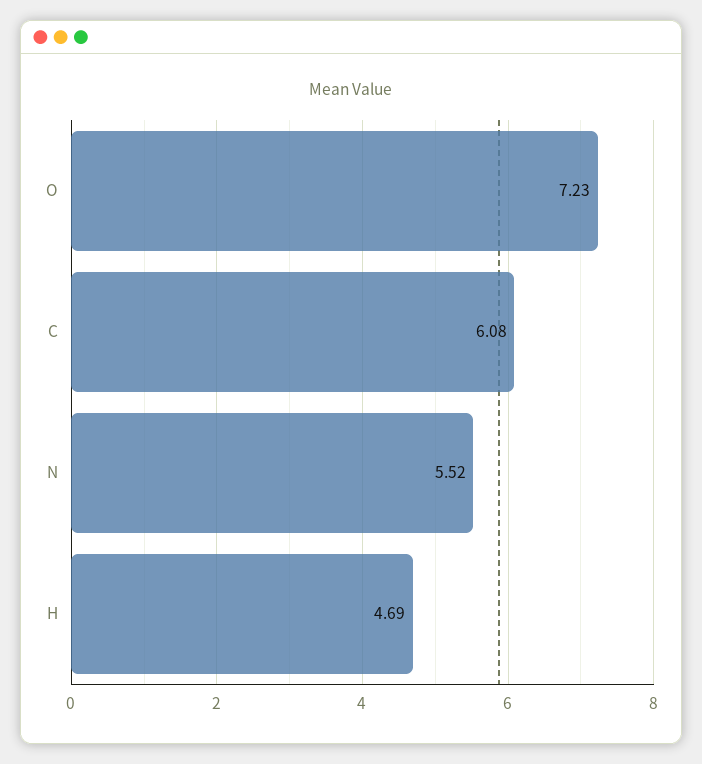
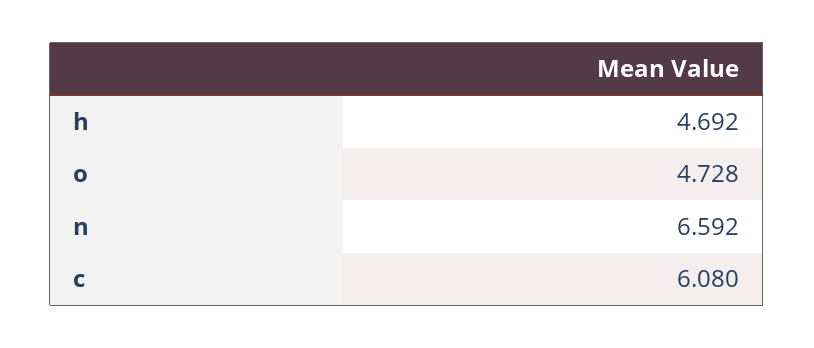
O: 7.23 -> 4.728
N: 5.52 -> 6.592

